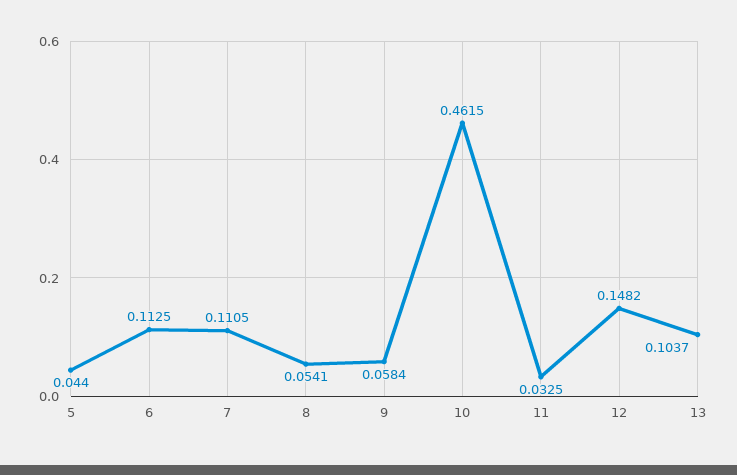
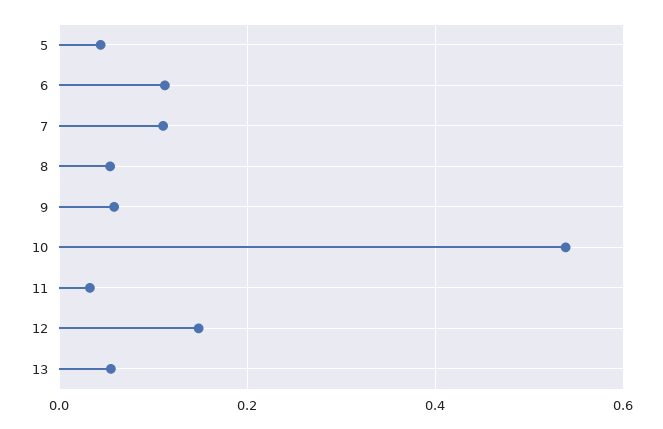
10: 0.4615 -> 0.54
13: 0.1037 -> 0.06

